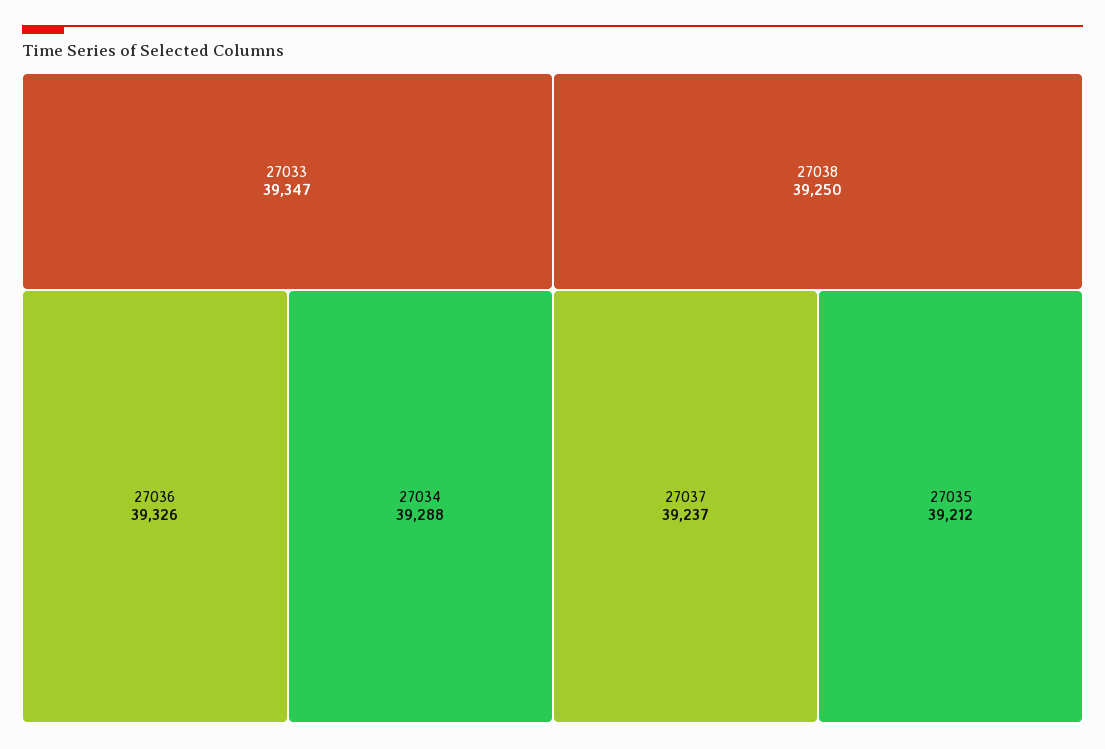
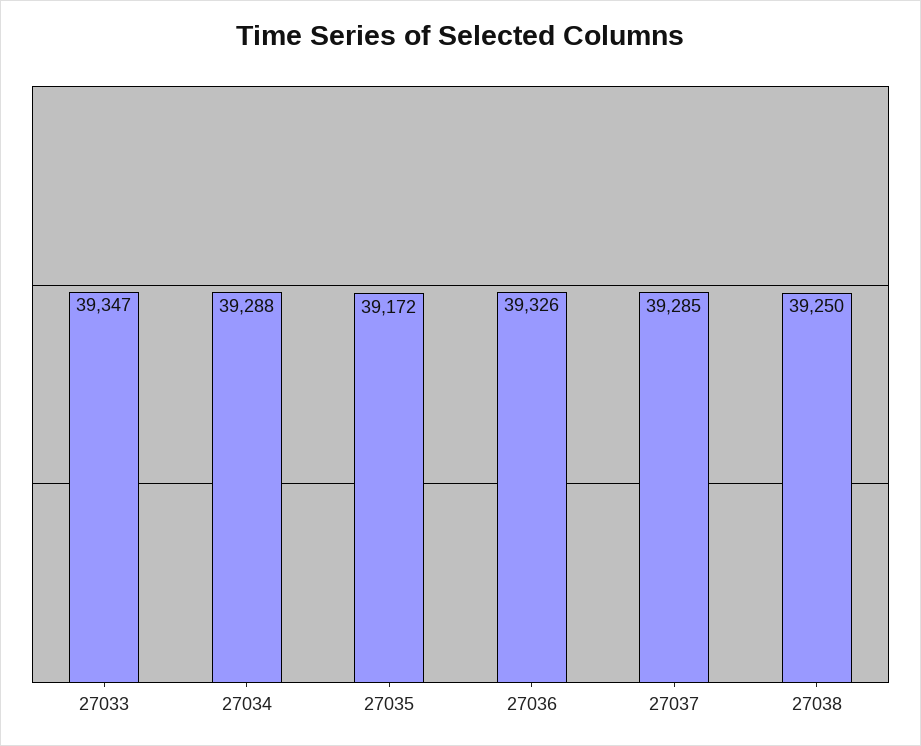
27037: 39237 -> 39285
27035: 39212 -> 39172

